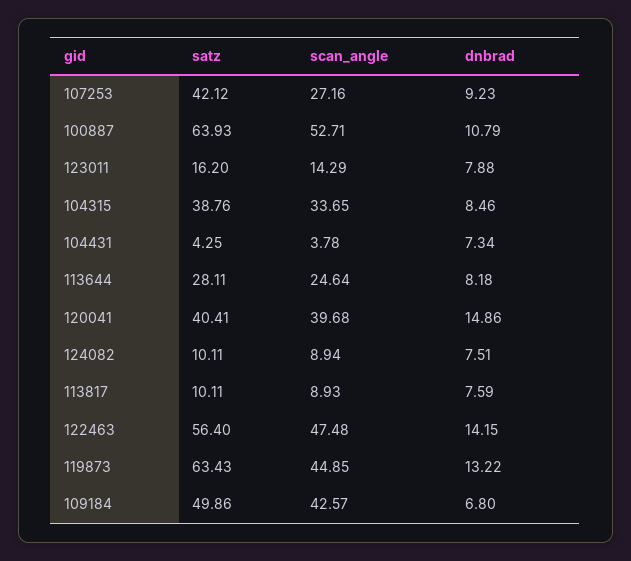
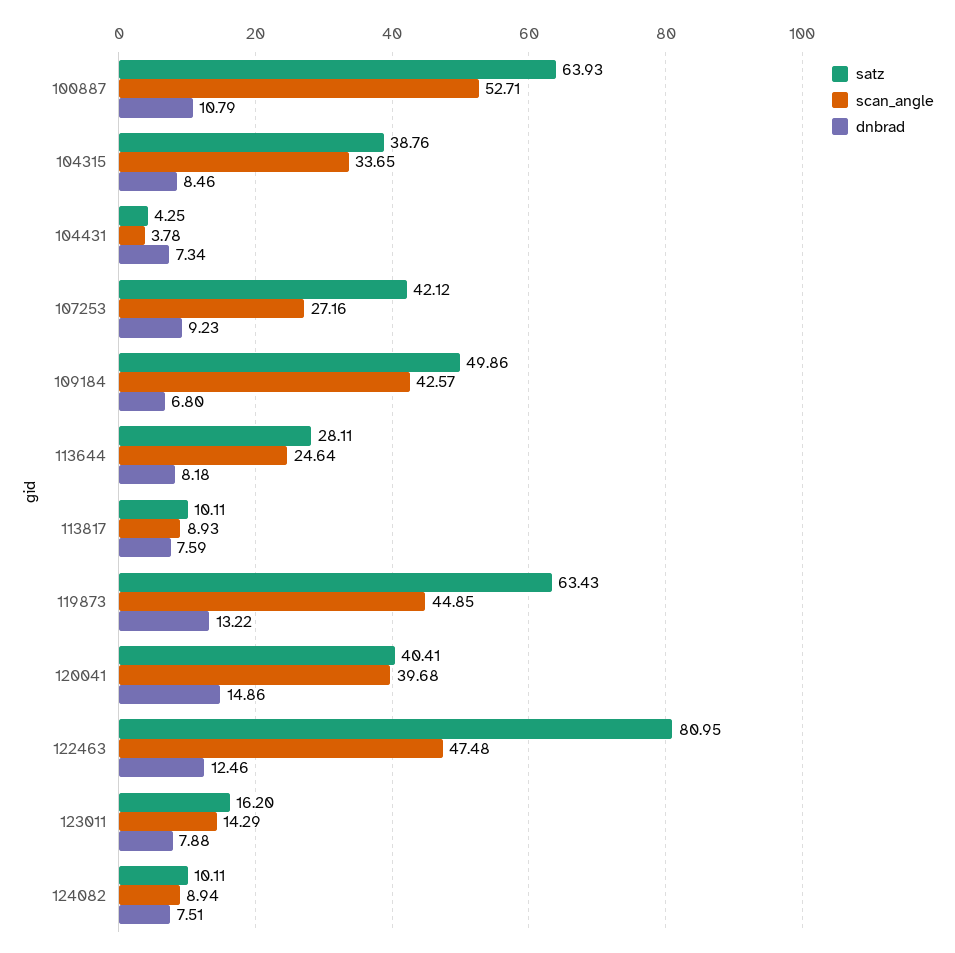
satz, 122463: 56.4 -> 80.95
dnbrad, 122463: 14.15 -> 12.46

